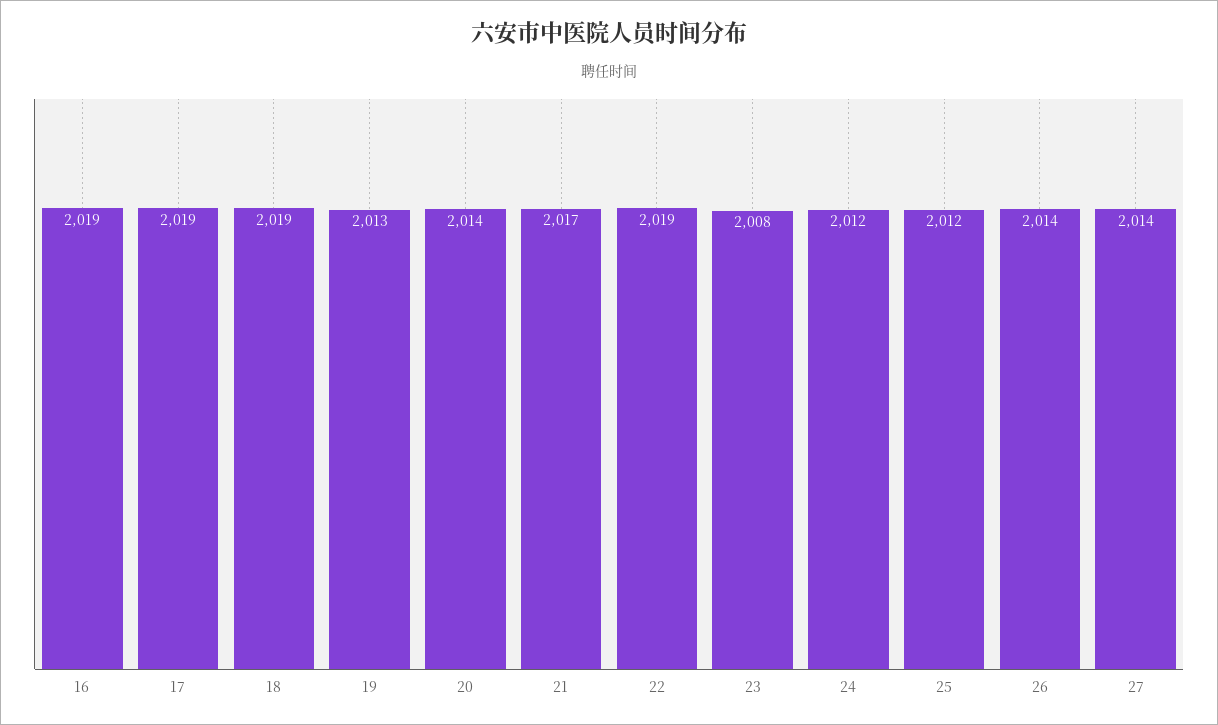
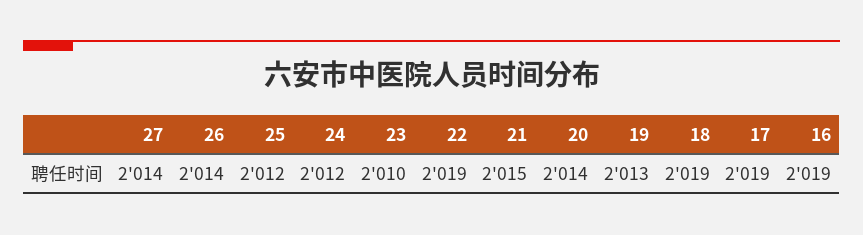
21: 2017 -> 2015
23: 2008 -> 2010

